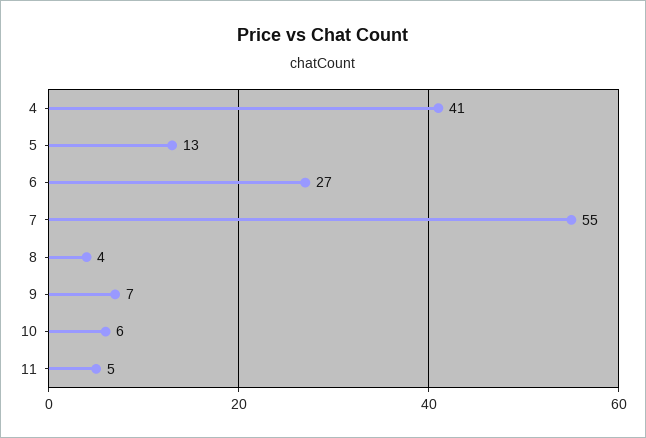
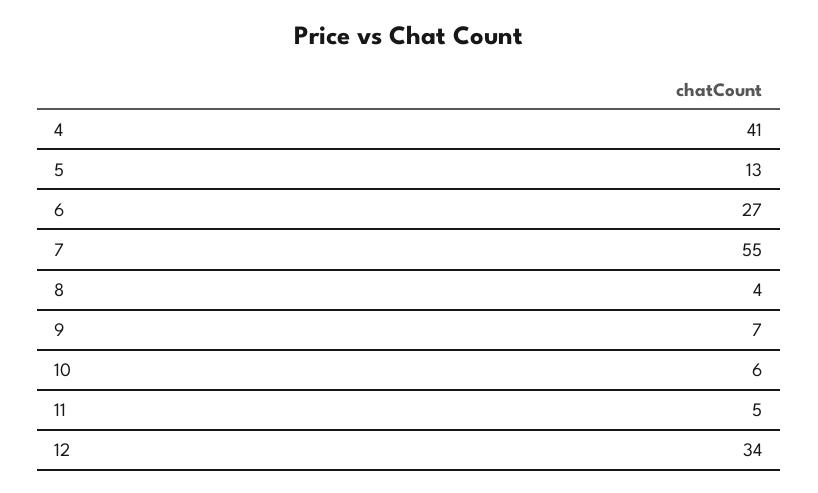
12: none -> 34

